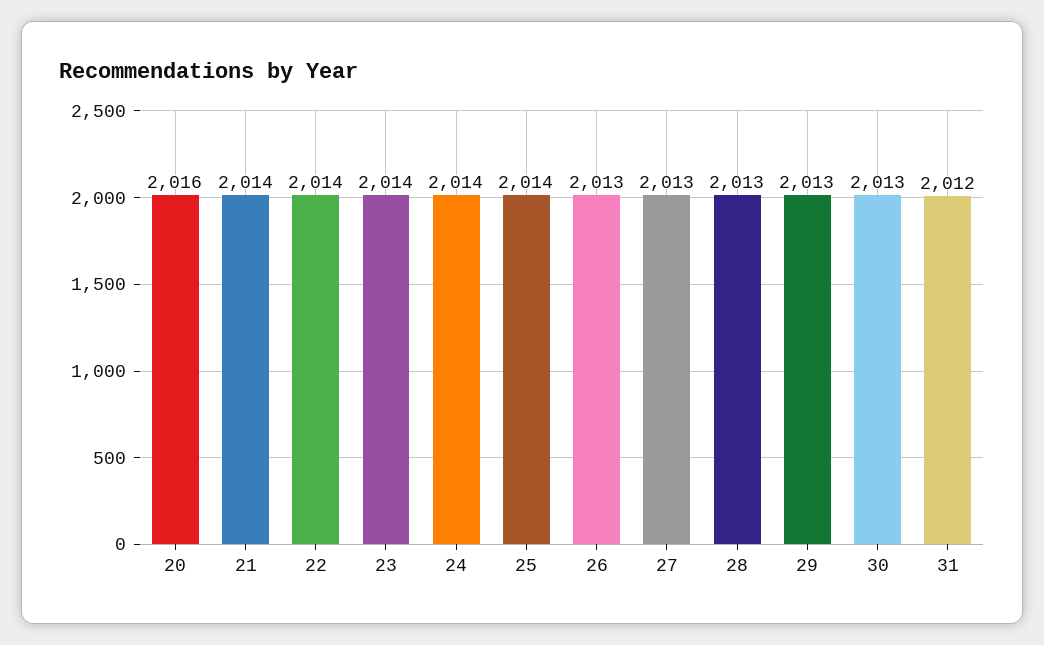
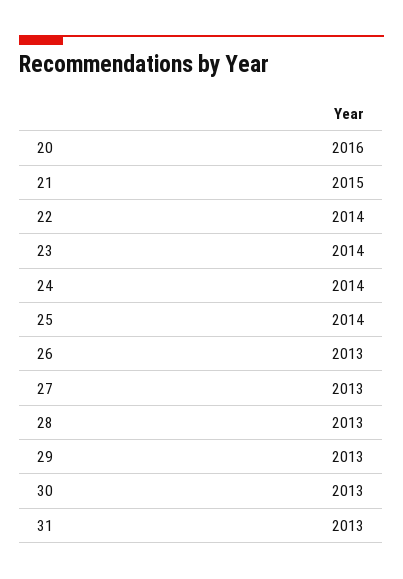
21: 2014 -> 2015
31: 2012 -> 2013

